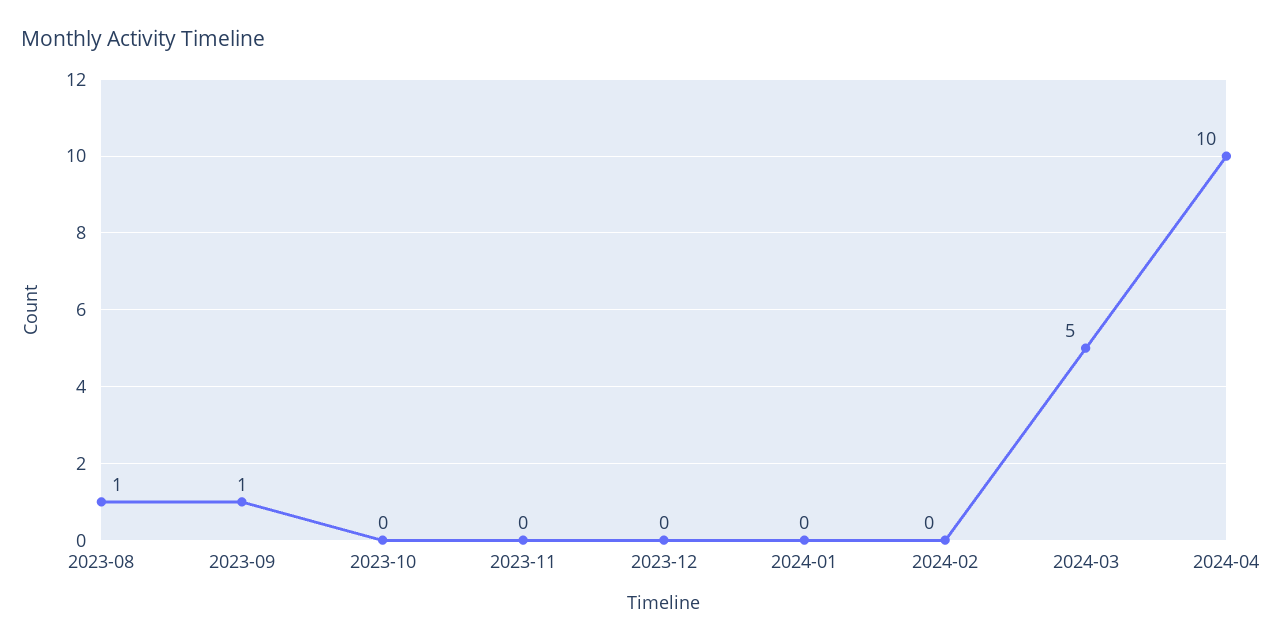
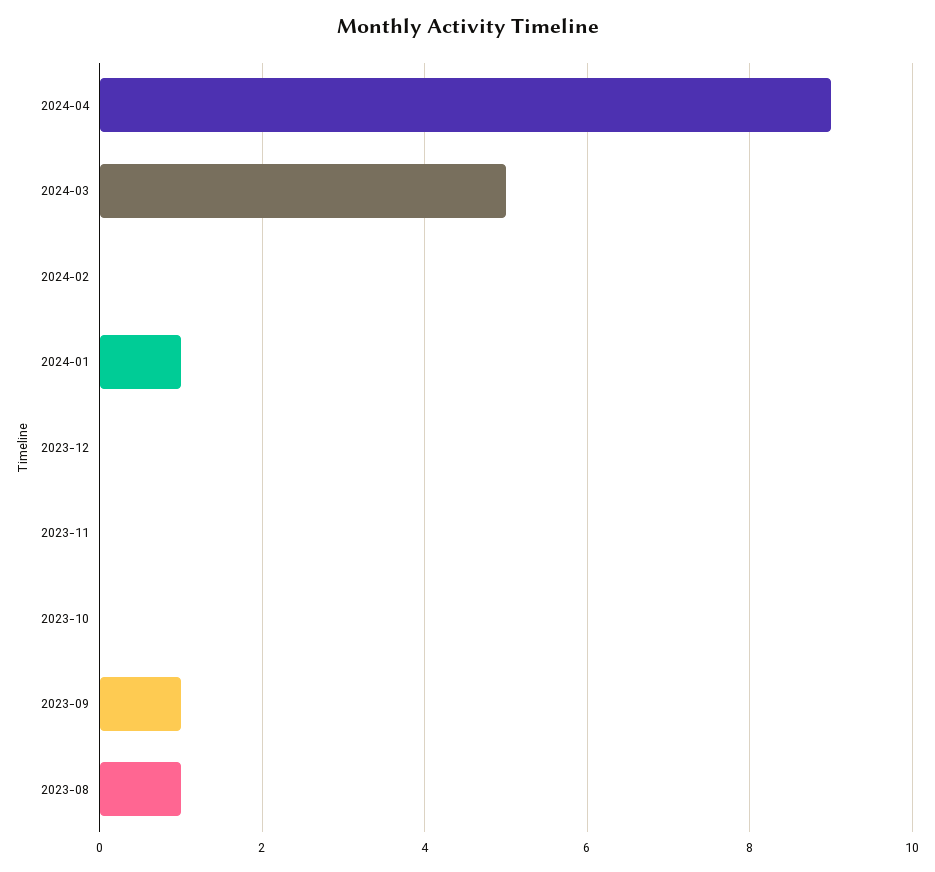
2024-01: 0 -> 1
2024-04: 10 -> 9

